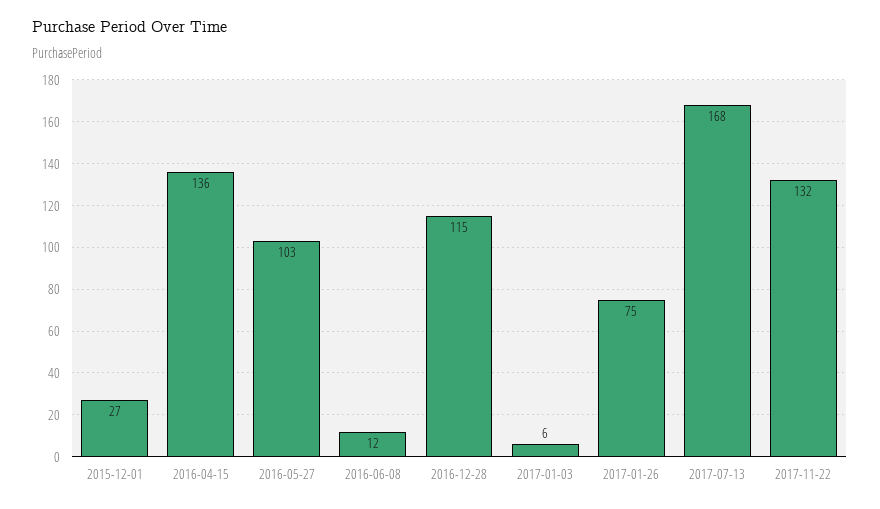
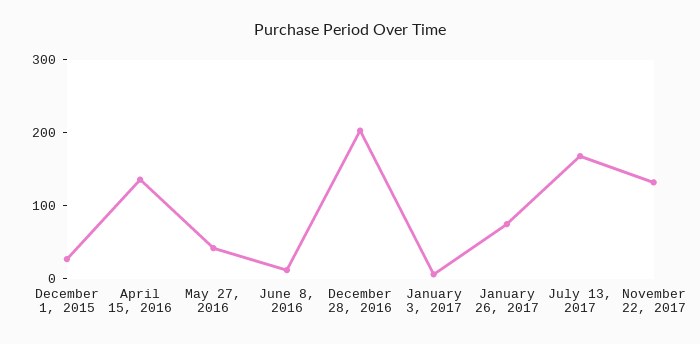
2016-05-27: 103 -> 40
2016-12-28: 115 -> 200

